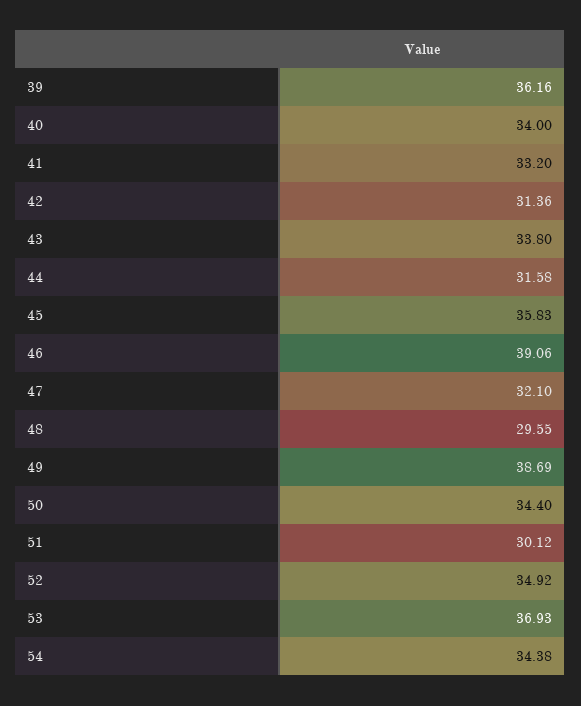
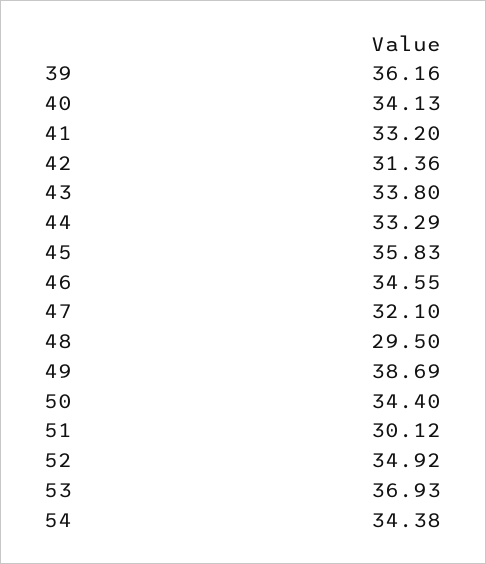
40: 34 -> 34.13
44: 31.58 -> 33.29
46: 39.06 -> 34.55
48: 29.55 -> 29.5

